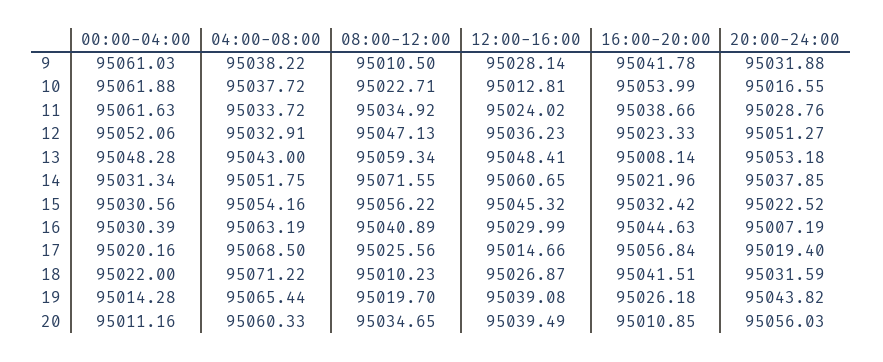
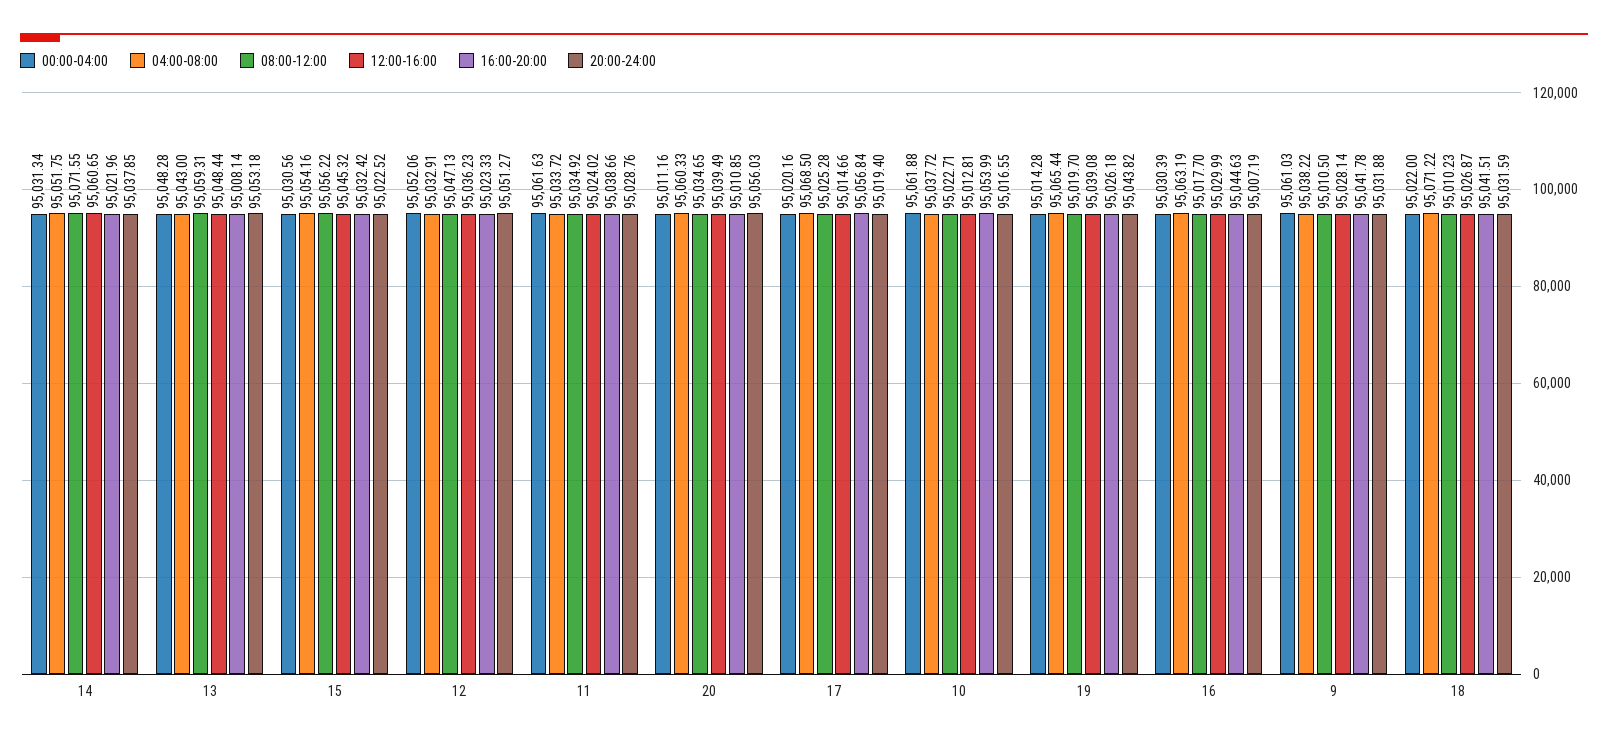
08:00-12:00, 13: 95059.34 -> 95059.31
12:00-16:00, 13: 95048.41 -> 95048.44
08:00-12:00, 16: 95040.89 -> 95017.7
08:00-12:00, 17: 95025.56 -> 95025.28

